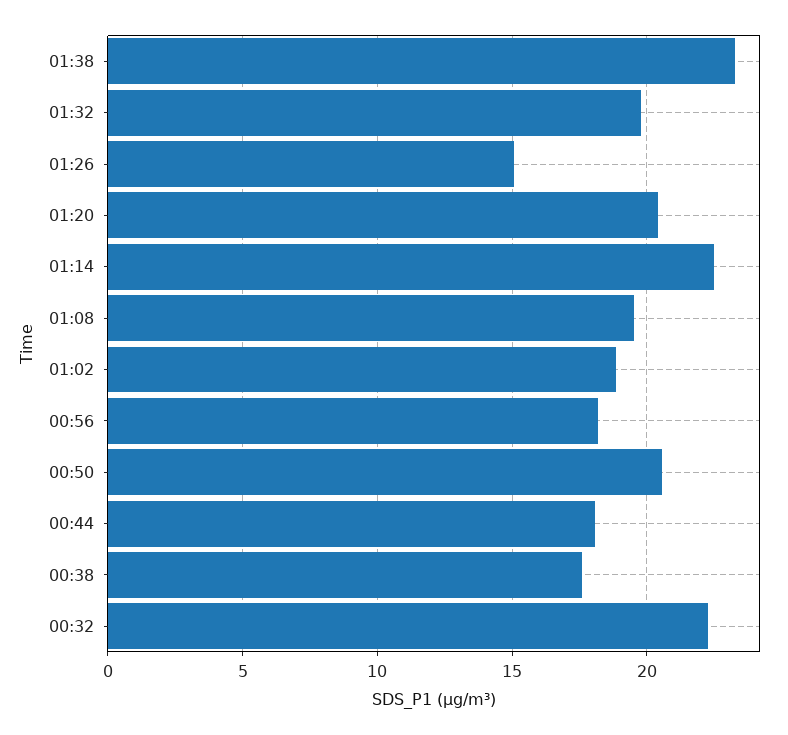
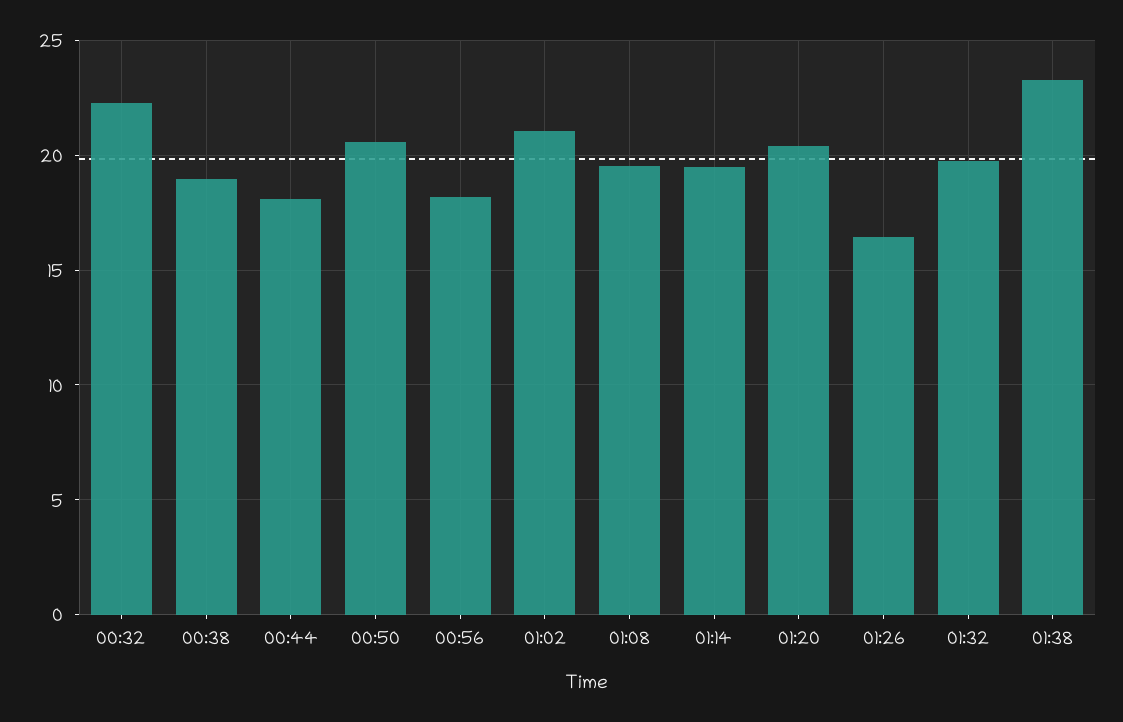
01:26: 15 -> 16.5
01:14: 22.5 -> 19.5
01:02: 19 -> 21
00:38: 17.5 -> 19

